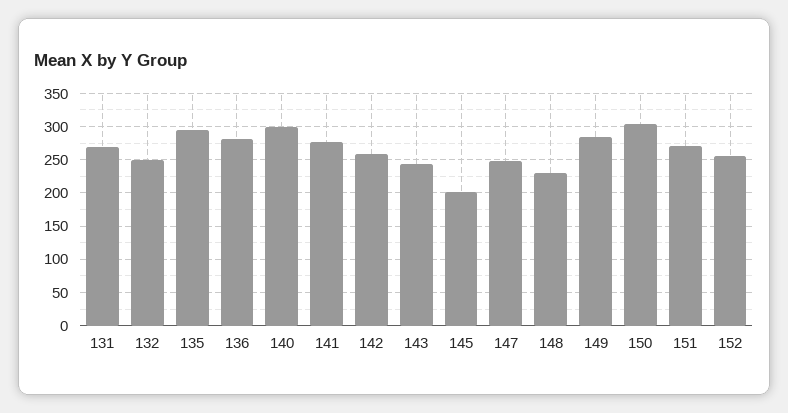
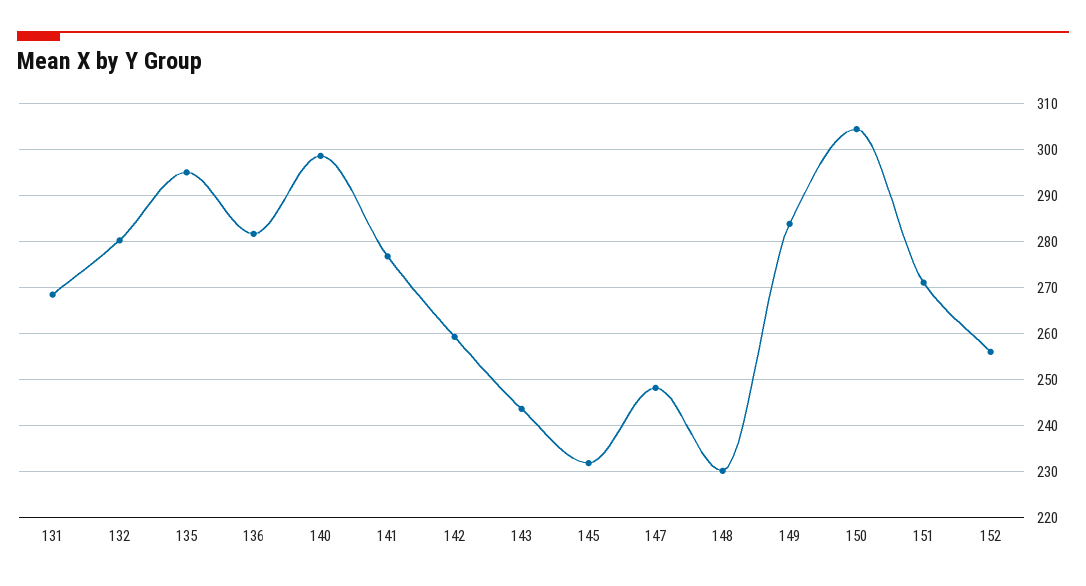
132: 250 -> 280
145: 200 -> 232

